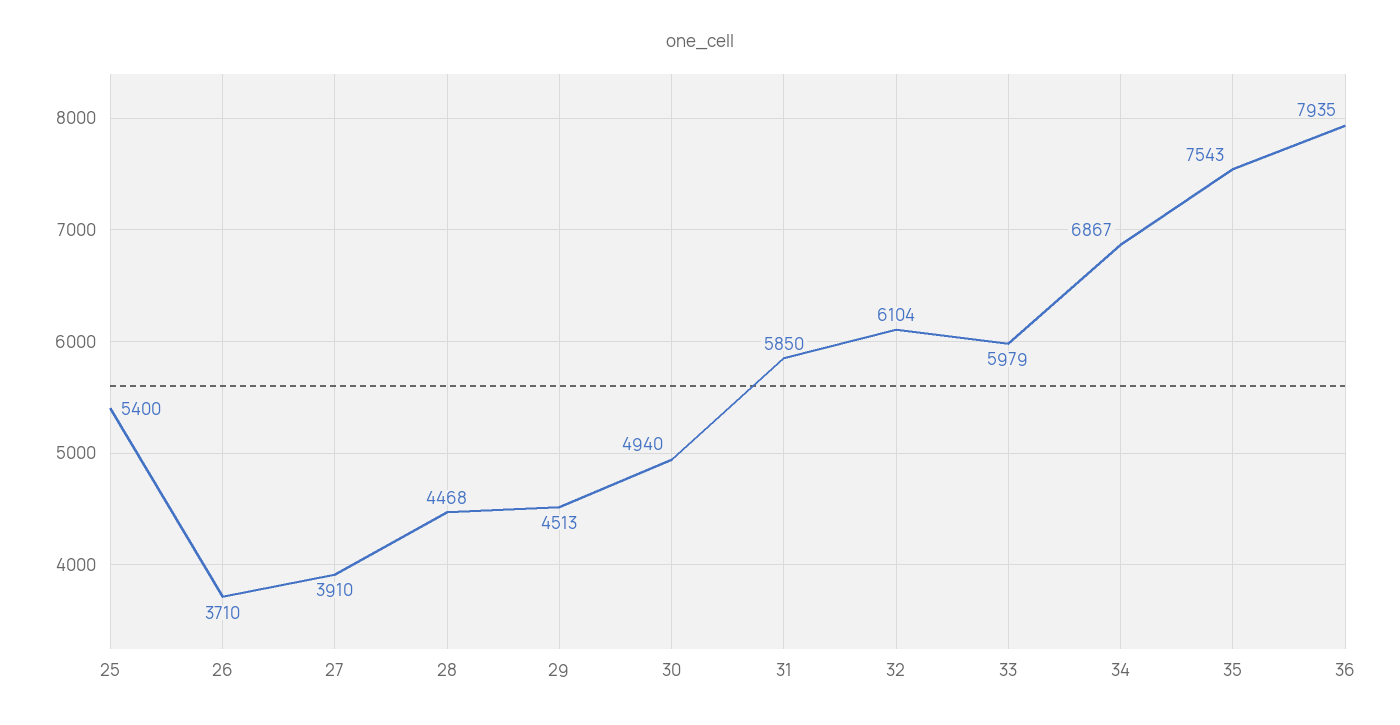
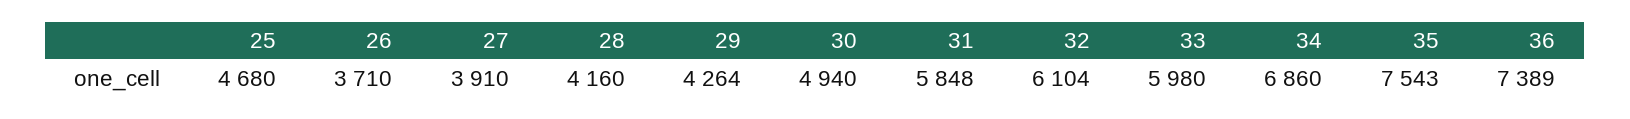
25: 5400 -> 4680
28: 4468 -> 4160
29: 4513 -> 4264
31: 5850 -> 5848
33: 5979 -> 5980
34: 6867 -> 6860
36: 7935 -> 7389

